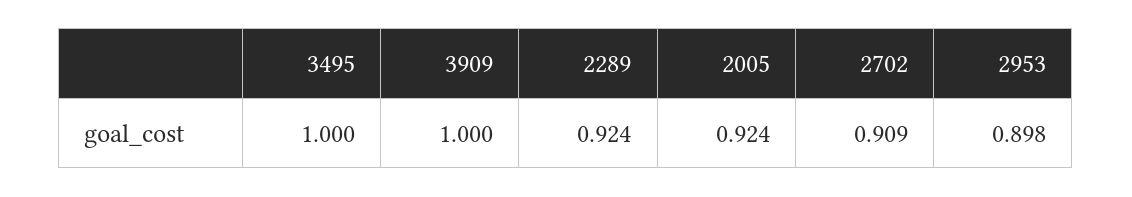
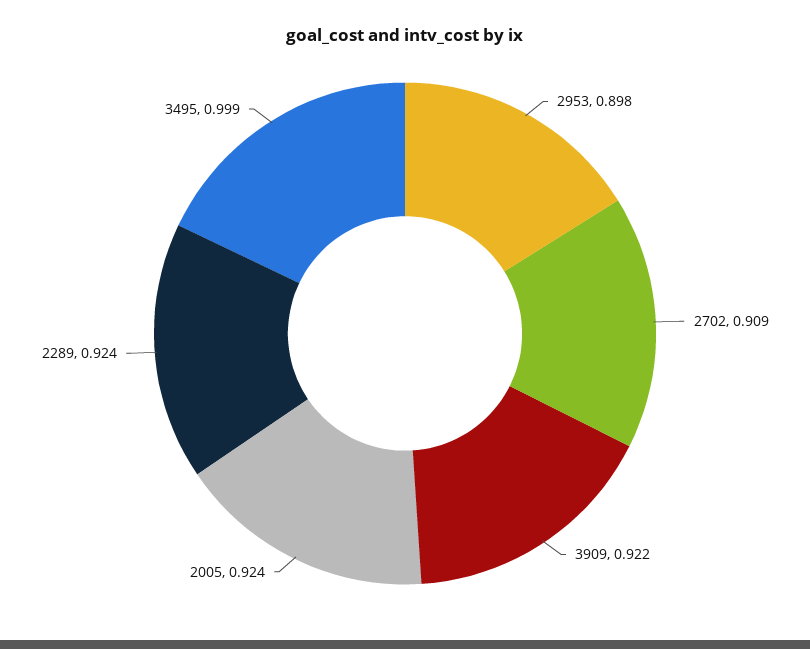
3495: 1 -> 0.999
3909: 1 -> 0.922

